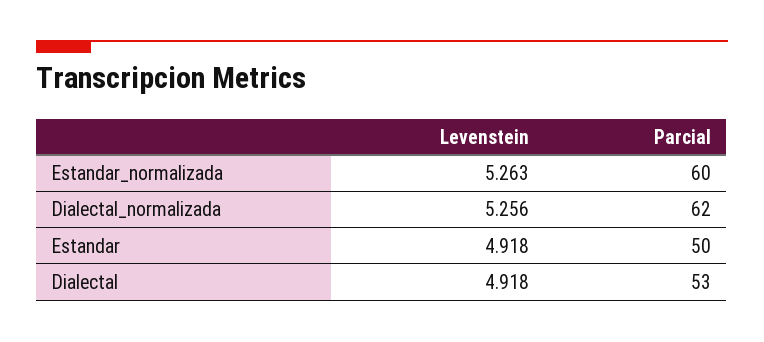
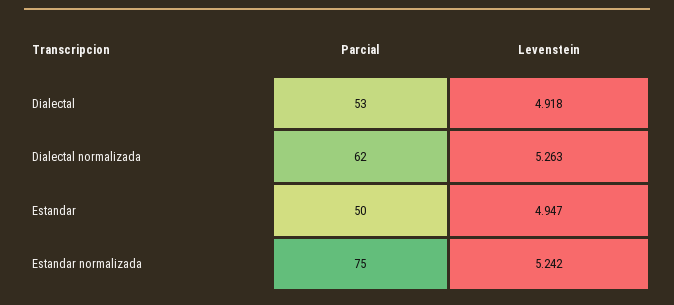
Levenstein, Estandar_normalizada: 5.263 -> 5.242
Parcial, Estandar_normalizada: 60 -> 75
Levenstein, Dialectal_normalizada: 5.256 -> 5.263
Levenstein, Estandar: 4.918 -> 4.947

